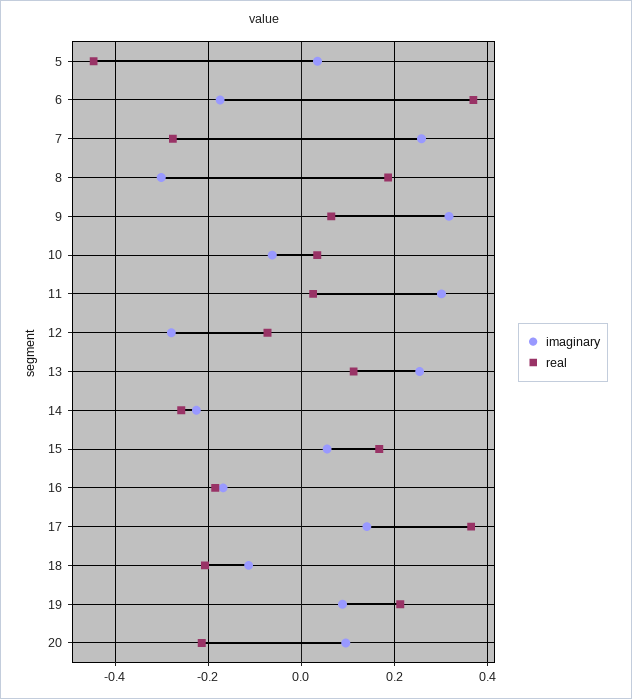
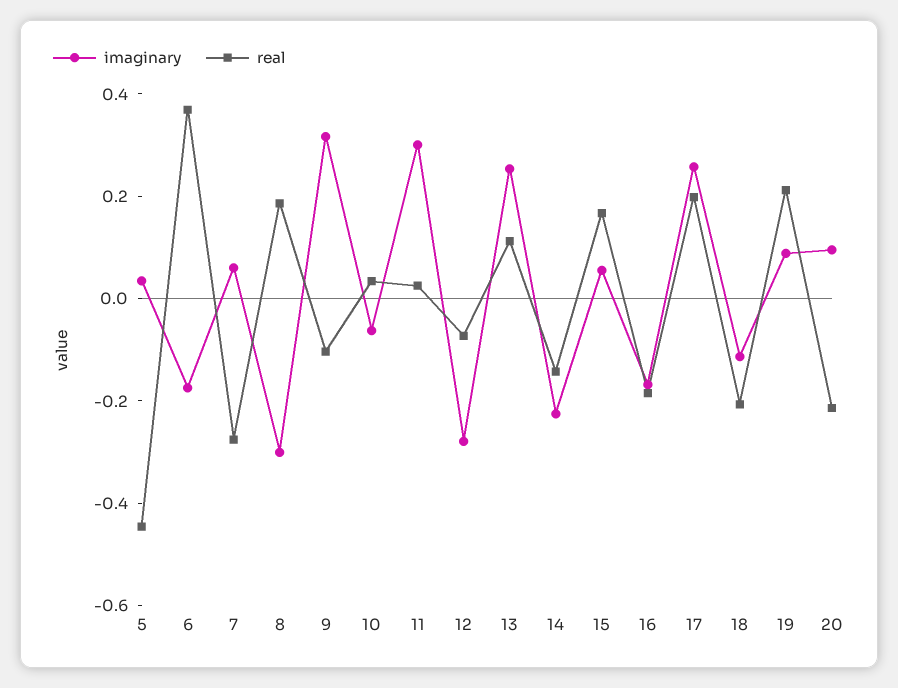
imaginary, 7: 0.26 -> 0.05
real, 9: 0.06 -> -0.1
real, 14: -0.26 -> -0.15
imaginary, 17: 0.14 -> 0.25
real, 17: 0.36 -> 0.2

